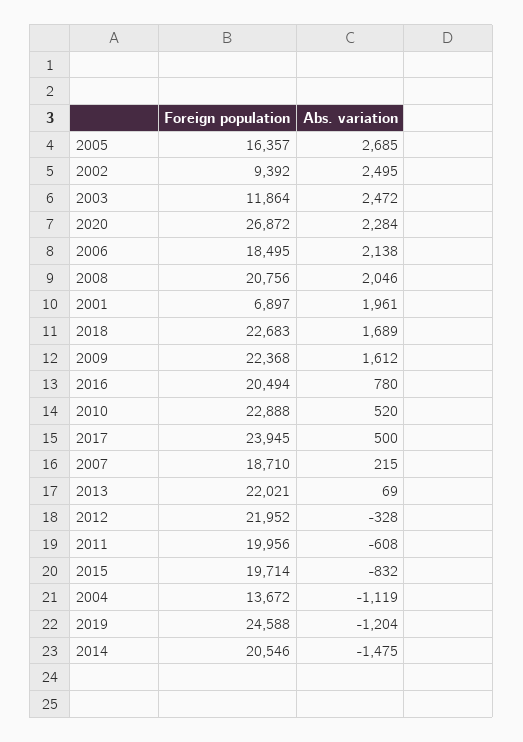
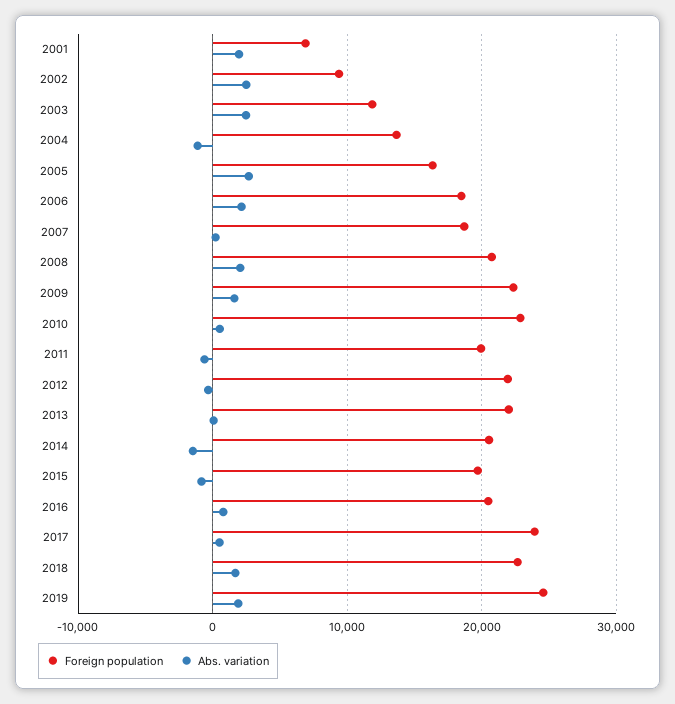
Foreign population, 2020: 26872 -> none
Abs. variation, 2020: 2284 -> none
Abs. variation, 2019: -1204 -> 2000

